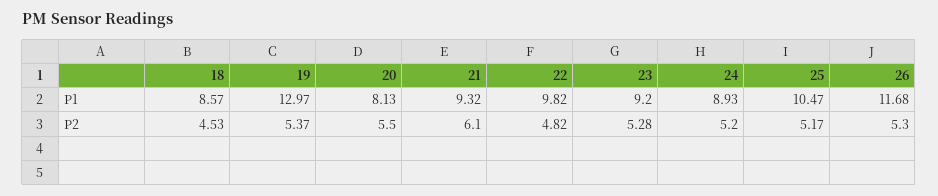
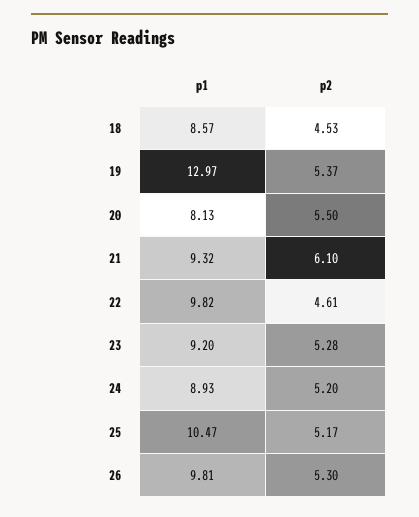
26, P1: 11.68 -> 9.81
22, P2: 4.82 -> 4.61

